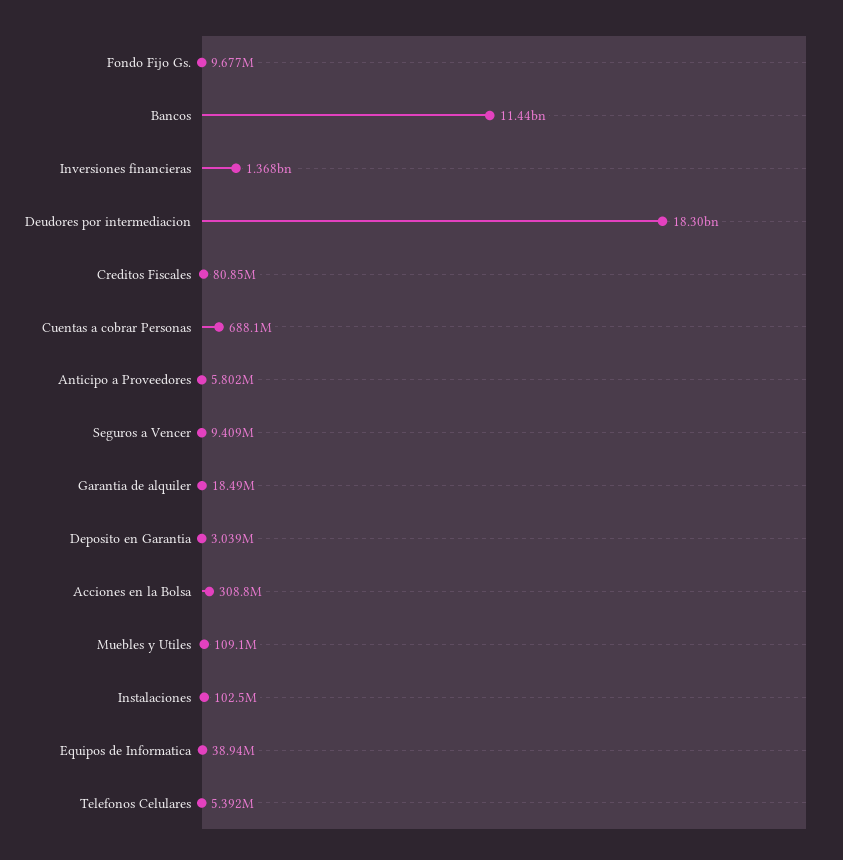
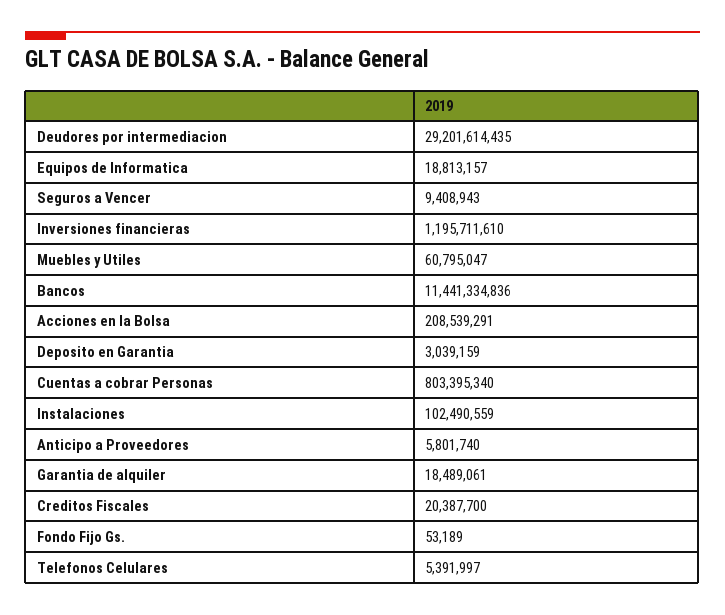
Fondo Fijo Gs.: 9677000 -> 53189
Inversiones financieras: 1368000000 -> 1195711610
Deudores por intermediacion: 18300000000 -> 29201614435
Creditos Fiscales: 80850000 -> 20387700
Cuentas a cobrar Personas: 688100000 -> 803395340
Acciones en la Bolsa: 308800000 -> 208539291
Muebles y Utiles: 109100000 -> 60795047
Equipos de Informatica: 38940000 -> 18813157

